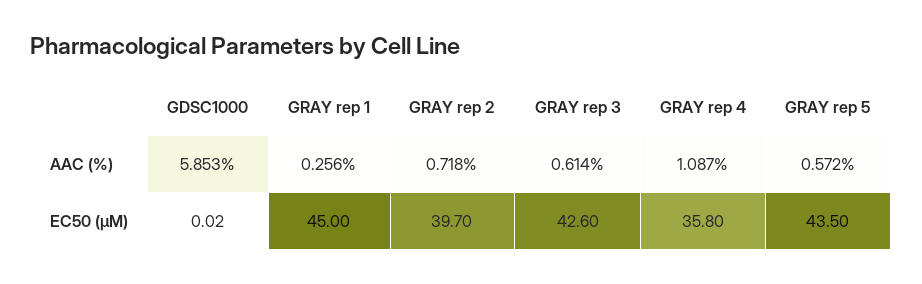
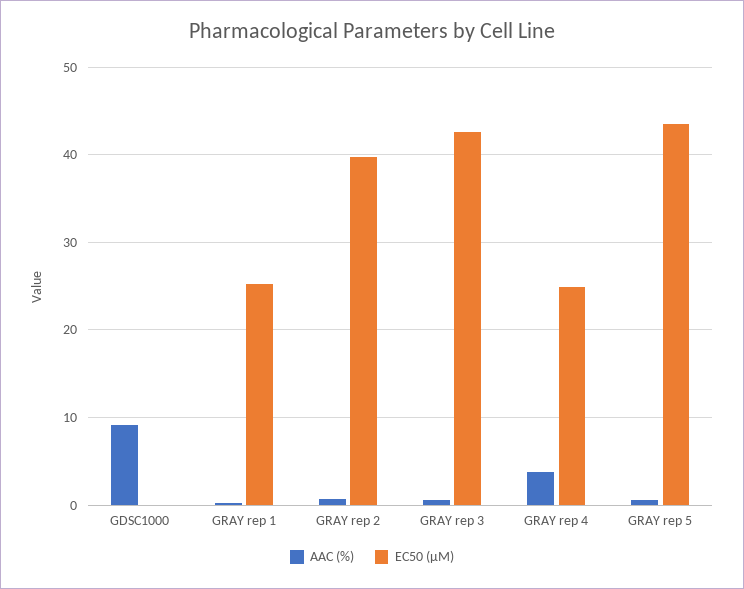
AAC (%), GDSC1000: 5.853 -> 9
AAC (%), GRAY rep 4: 1.087 -> 4
EC50 (µM), GRAY rep 1: 45 -> 25
EC50 (µM), GRAY rep 4: 35.8 -> 25

